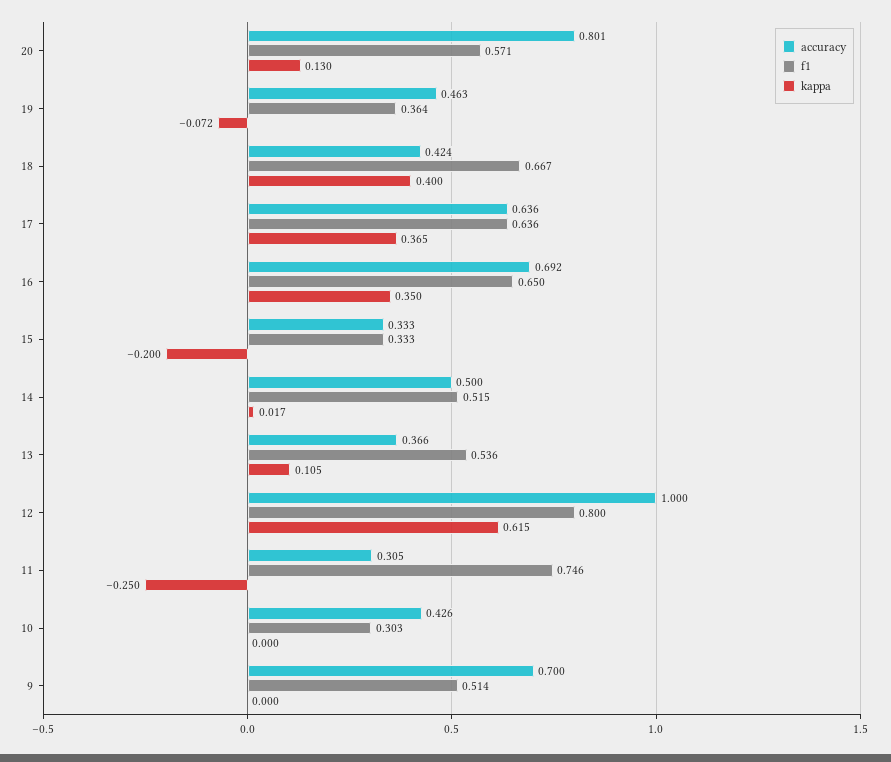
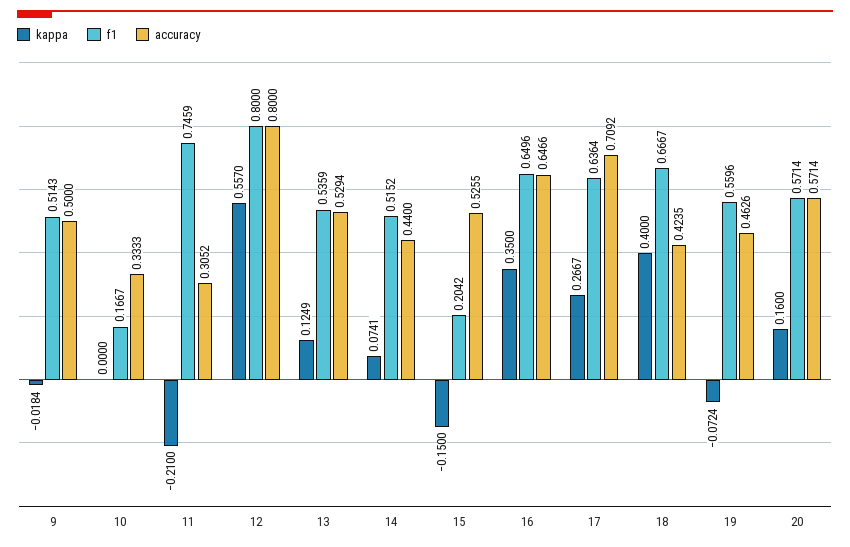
accuracy, 20: 0.801 -> 0.5714
kappa, 20: 0.13 -> 0.16
f1, 19: 0.364 -> 0.5596
accuracy, 17: 0.636 -> 0.7092
kappa, 17: 0.365 -> 0.2667
accuracy, 16: 0.692 -> 0.6466
accuracy, 15: 0.333 -> 0.5255
f1, 15: 0.333 -> 0.2042
kappa, 15: -0.2 -> -0.15
accuracy, 14: 0.5 -> 0.44
kappa, 14: 0.017 -> 0.0741
accuracy, 13: 0.366 -> 0.5294
kappa, 13: 0.105 -> 0.1249
accuracy, 12: 1 -> 0.8
kappa, 12: 0.615 -> 0.557
kappa, 11: -0.25 -> -0.21
accuracy, 10: 0.426 -> 0.3333
f1, 10: 0.303 -> 0.1667
accuracy, 9: 0.7 -> 0.5
kappa, 9: 0 -> -0.0184

